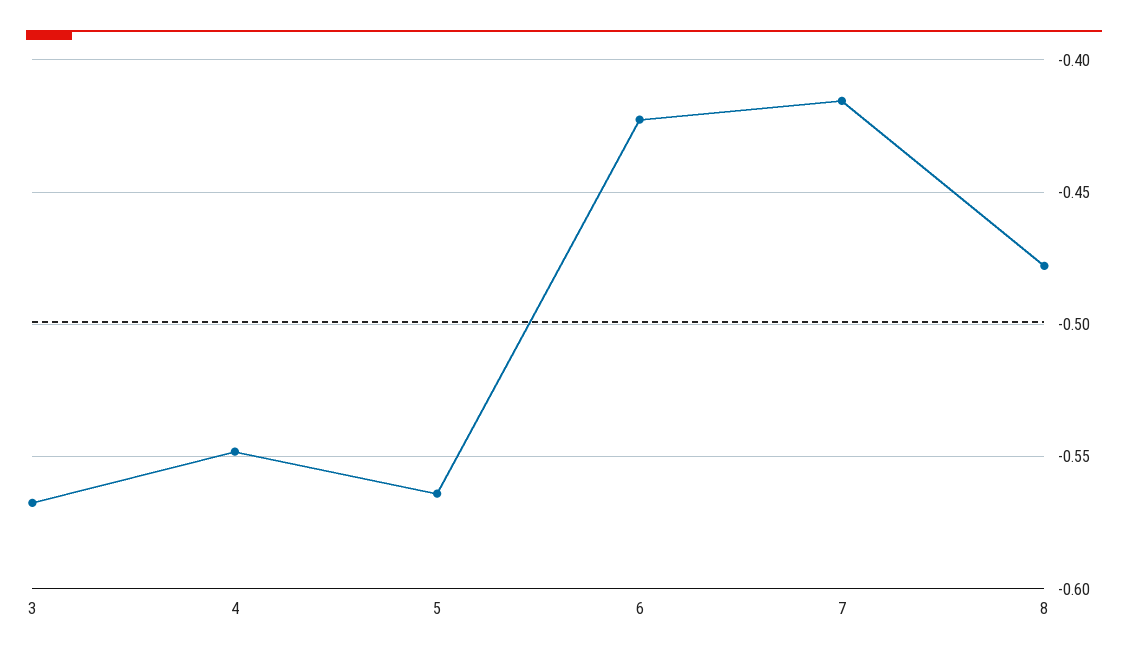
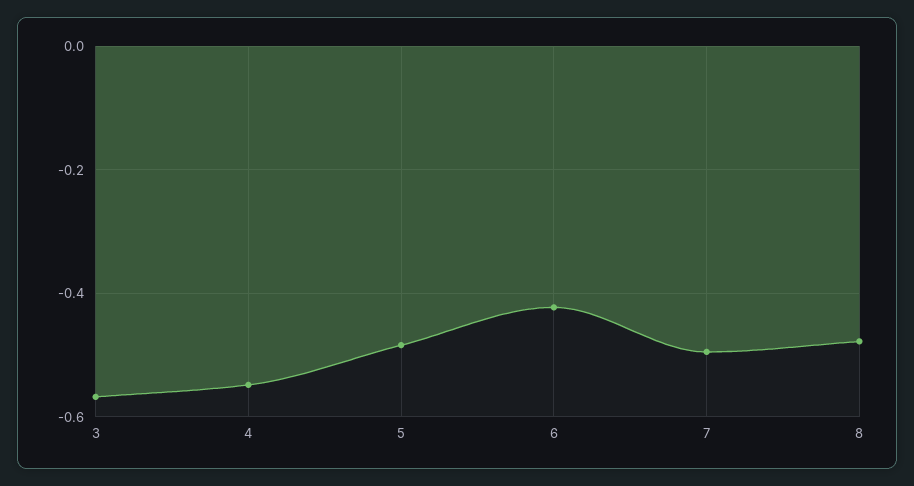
5: -0.565 -> -0.48
7: -0.415 -> -0.5

